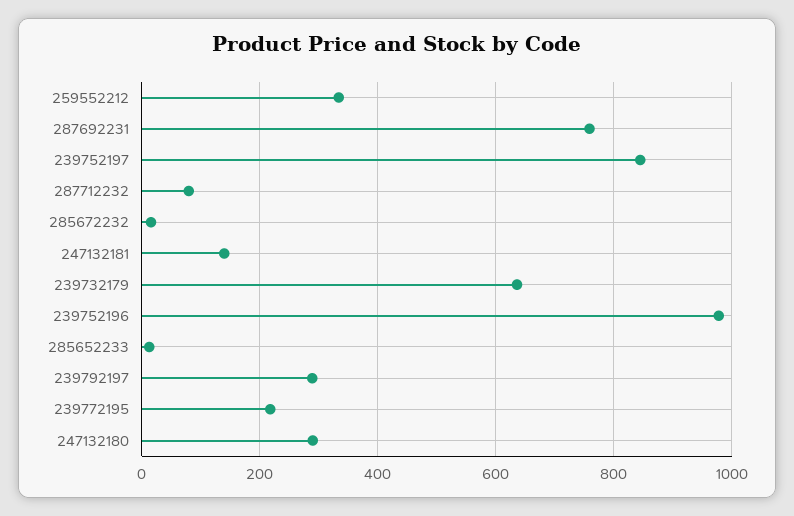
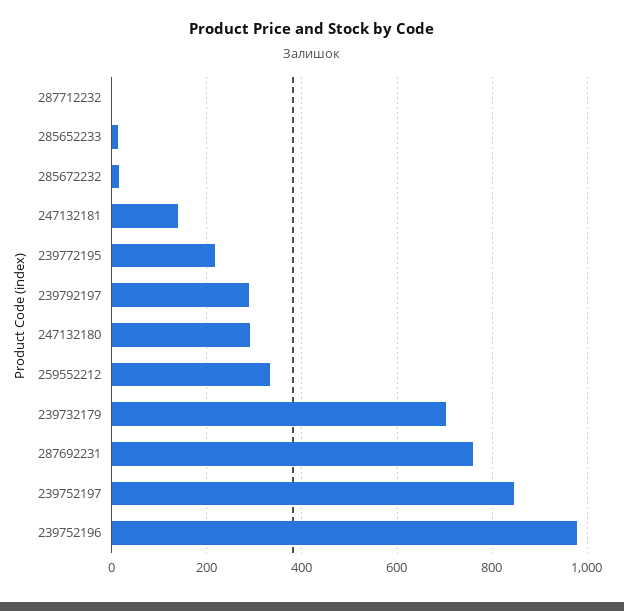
287712232: 80 -> 0
239732179: 640 -> 700

